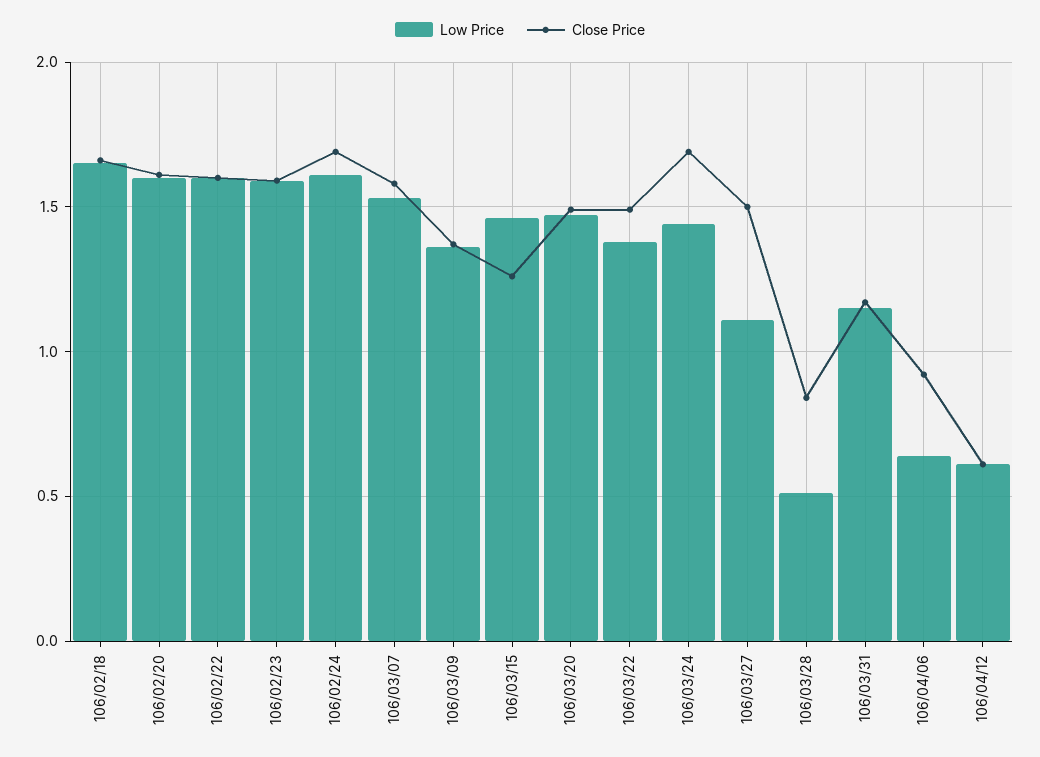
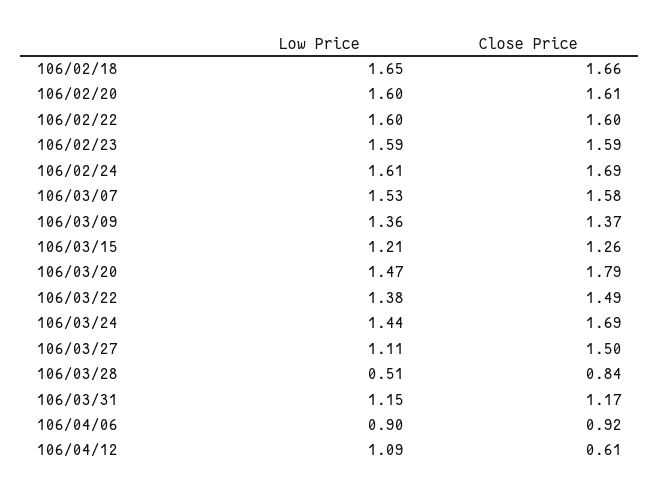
Low Price, 106/03/15: 1.45 -> 1.21
Close Price, 106/03/20: 1.5 -> 1.79
Low Price, 106/04/06: 0.65 -> 0.9
Low Price, 106/04/12: 0.6 -> 1.09

